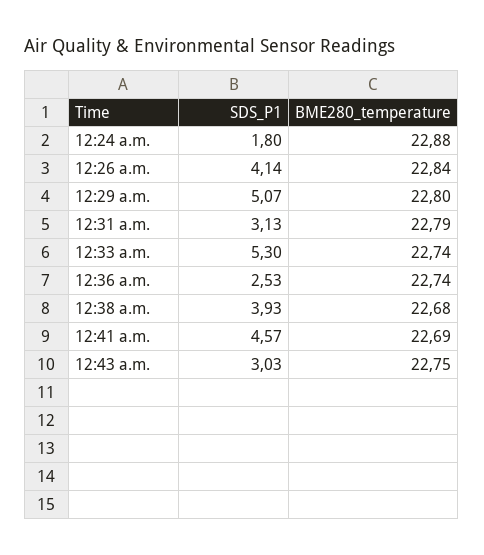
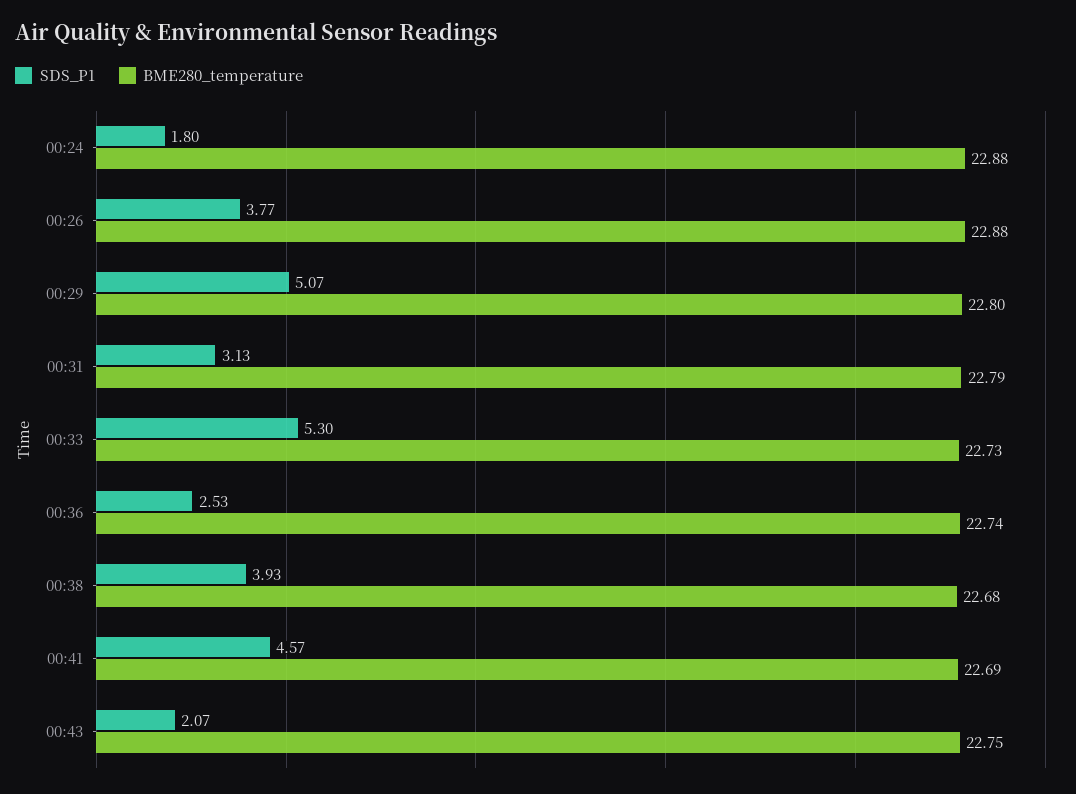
SDS_P1, 12:26 a.m.: 4.14 -> 3.77
BME280_temperature, 12:26 a.m.: 22.84 -> 22.88
BME280_temperature, 12:33 a.m.: 22.74 -> 22.73
SDS_P1, 12:43 a.m.: 3.03 -> 2.07

